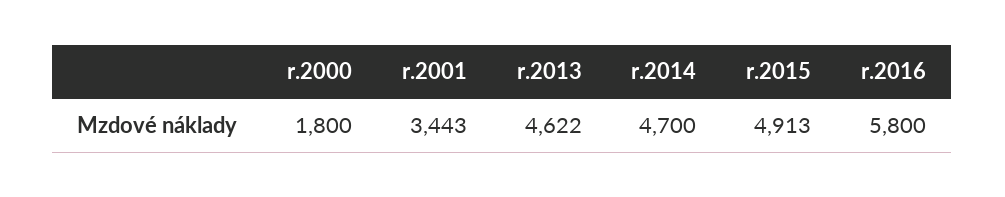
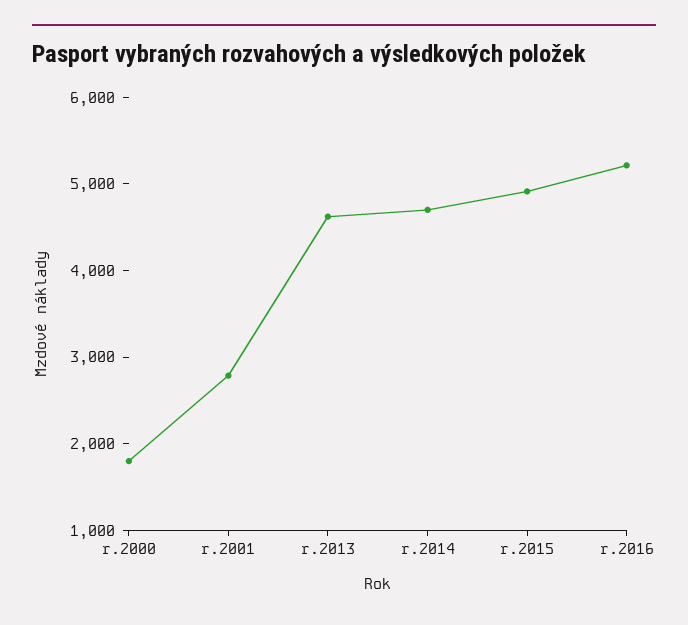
r.2001: 3443 -> 2800
r.2016: 5800 -> 5200

